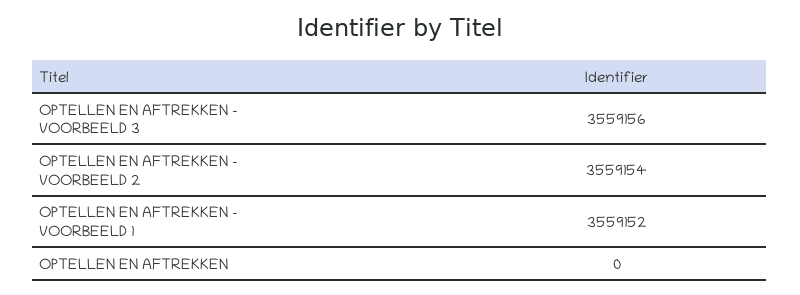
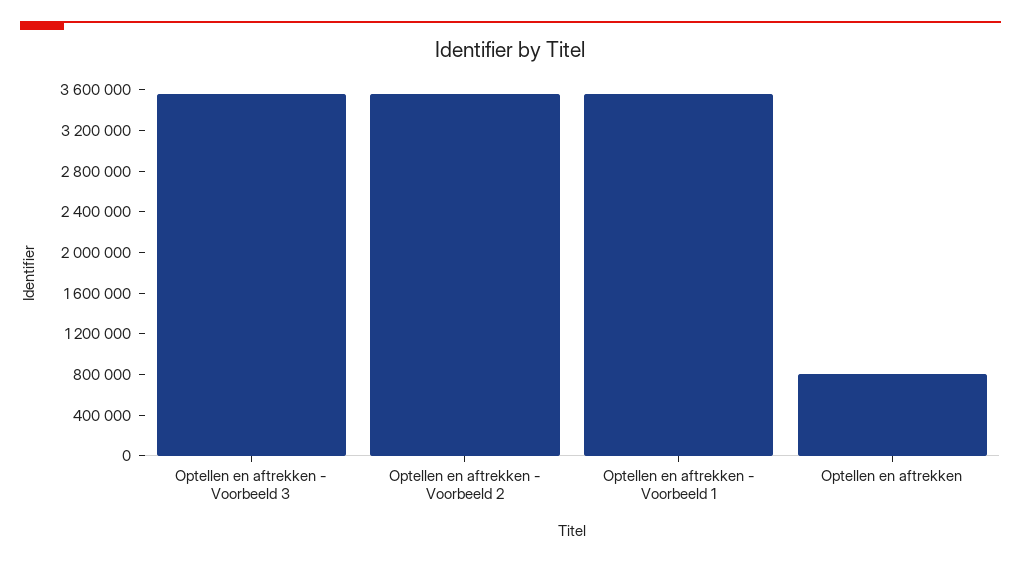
OPTELLEN EN AFTREKKEN: 0 -> 800000

